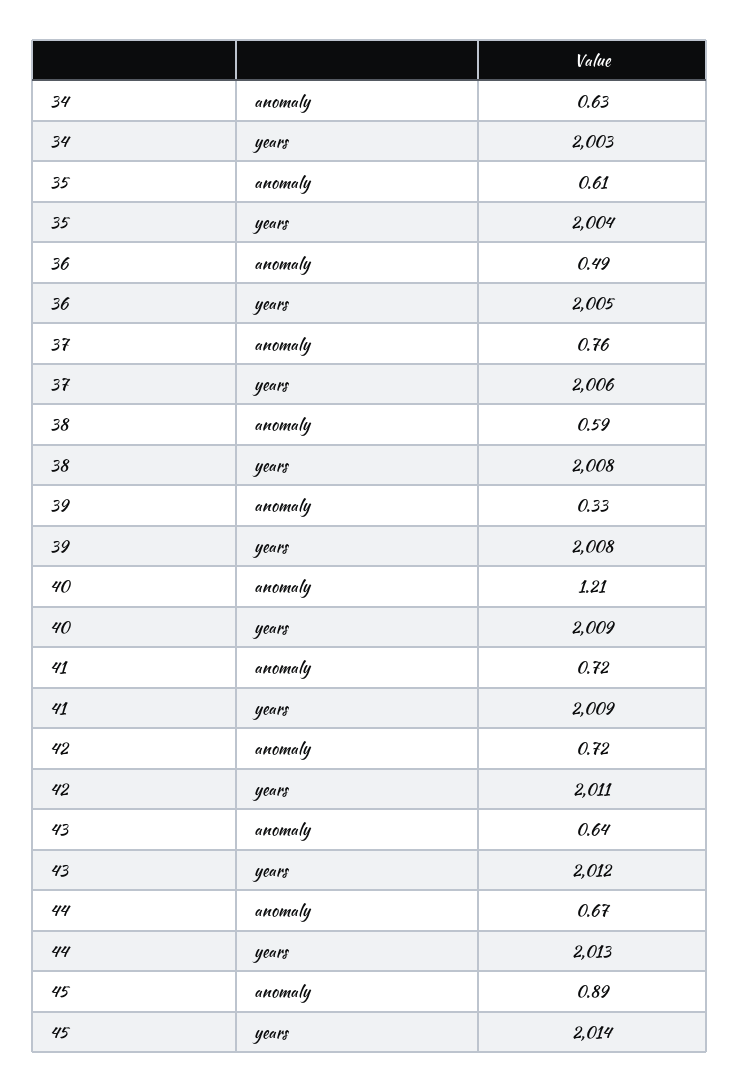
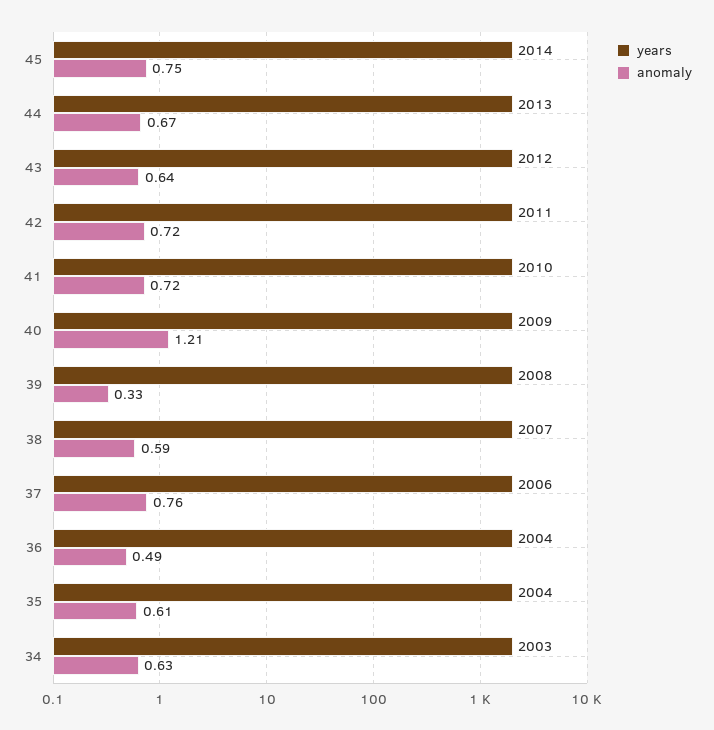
years, 36: 2005 -> 2004
years, 38: 2008 -> 2007
years, 41: 2009 -> 2010
anomaly, 45: 0.89 -> 0.75

